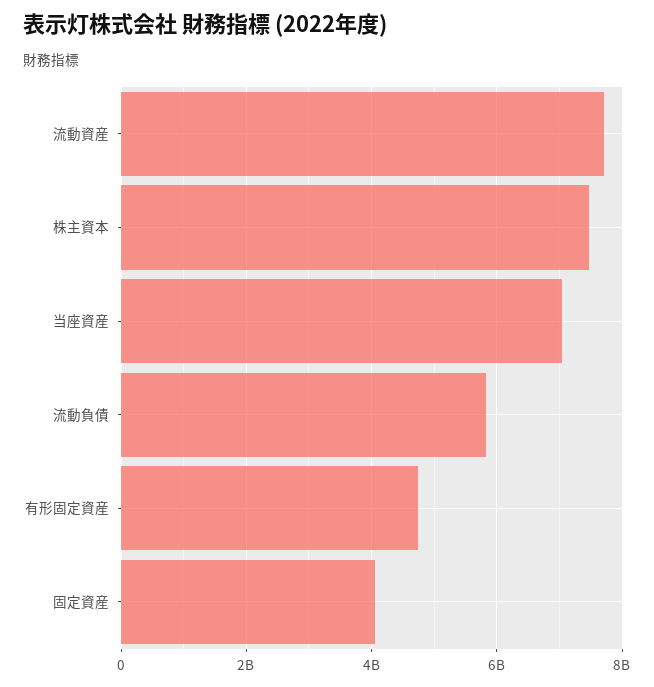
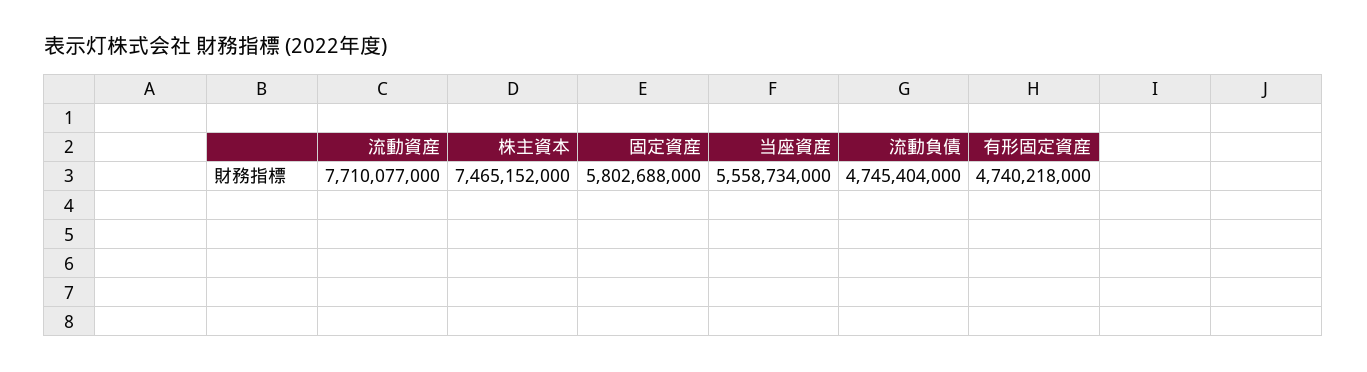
当座資産: 7000000000 -> 5558734000
流動負債: 5800000000 -> 4745404000
固定資産: 4000000000 -> 5802688000

